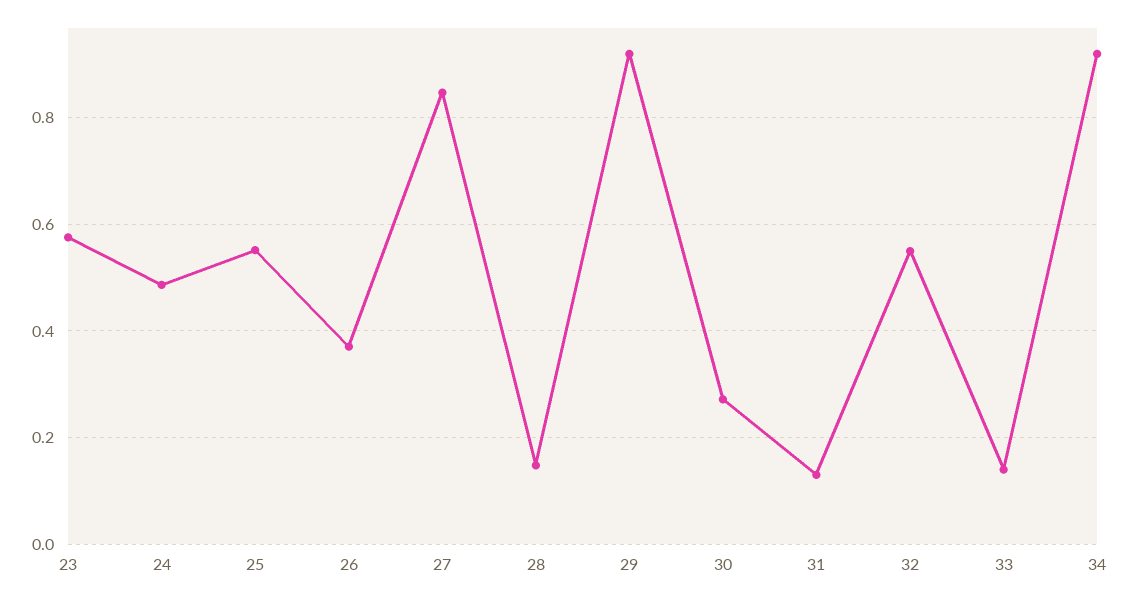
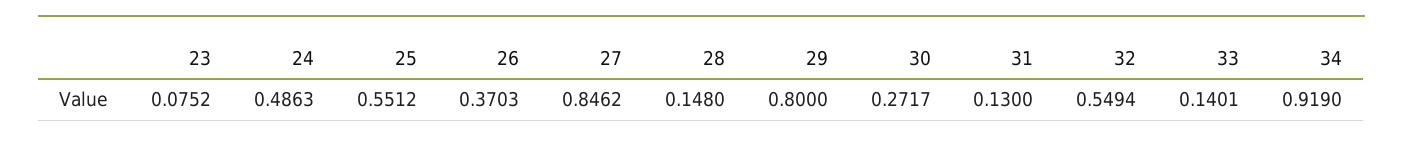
23: 0.58 -> 0.0752
29: 0.92 -> 0.8

